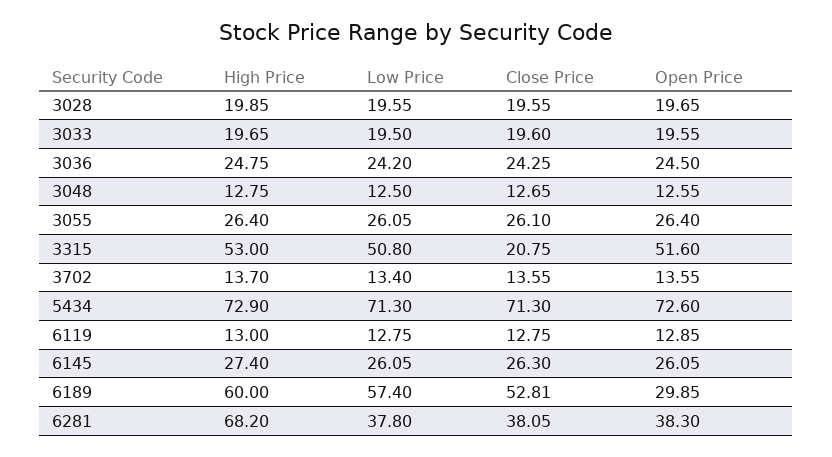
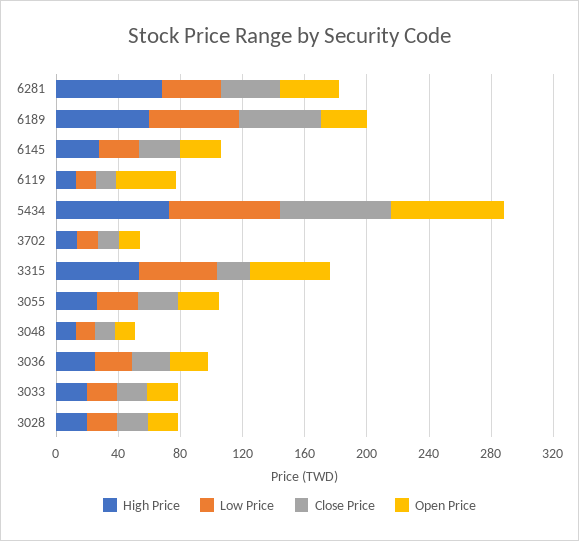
Open Price, 6119: 12.85 -> 40

